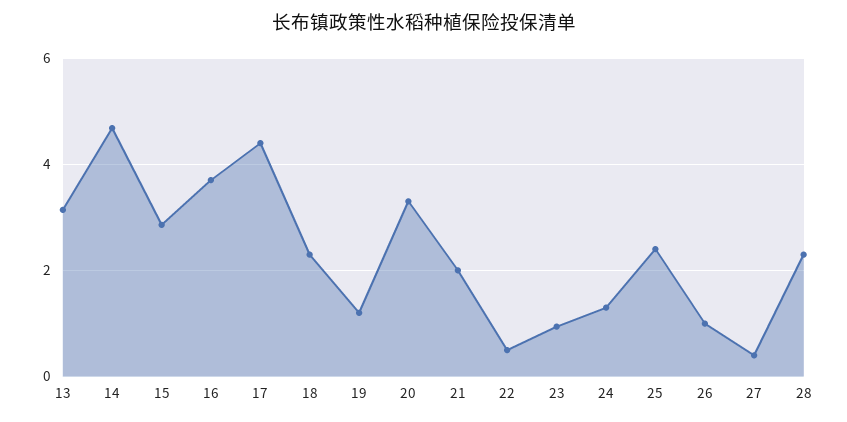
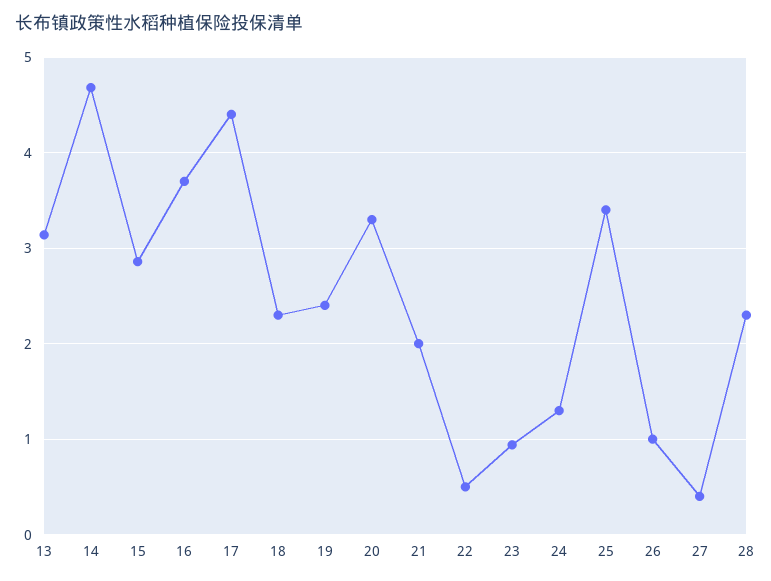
19: 1.2 -> 2.4
25: 2.4 -> 3.4

